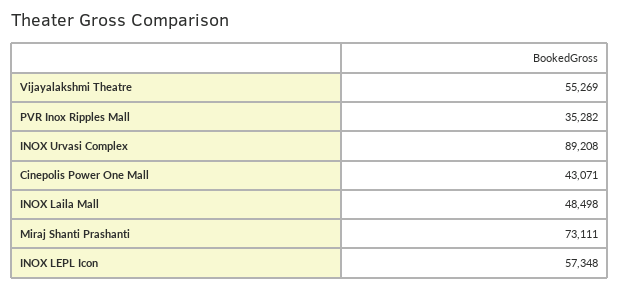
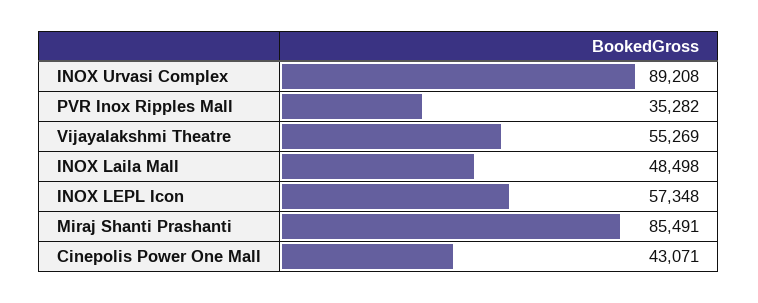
Miraj Shanti Prashanti: 73111 -> 85491

